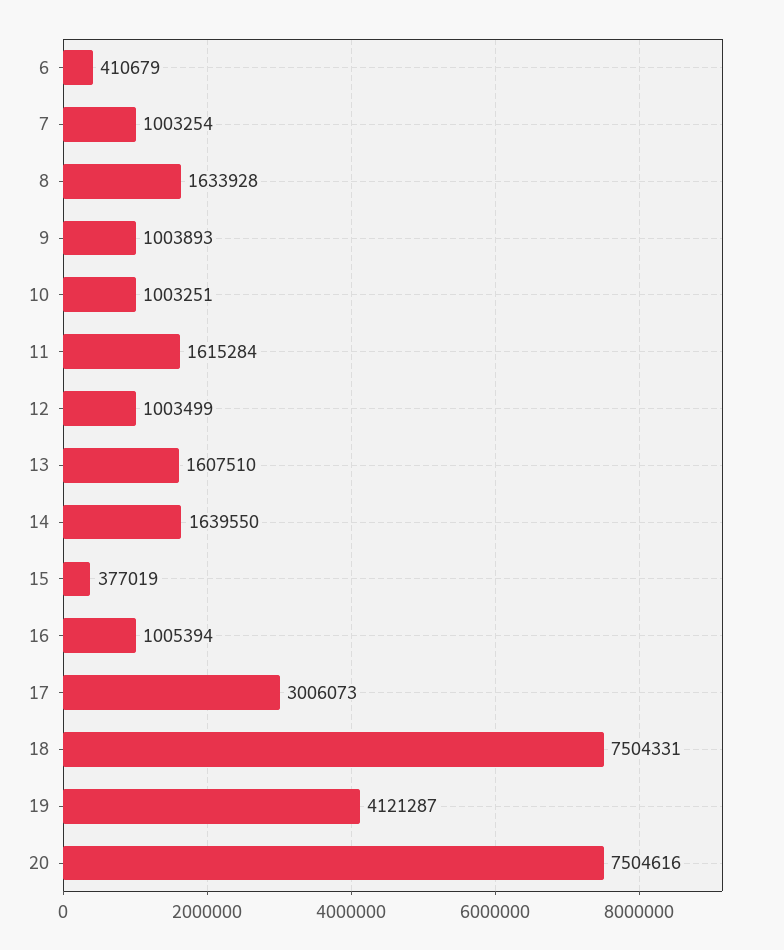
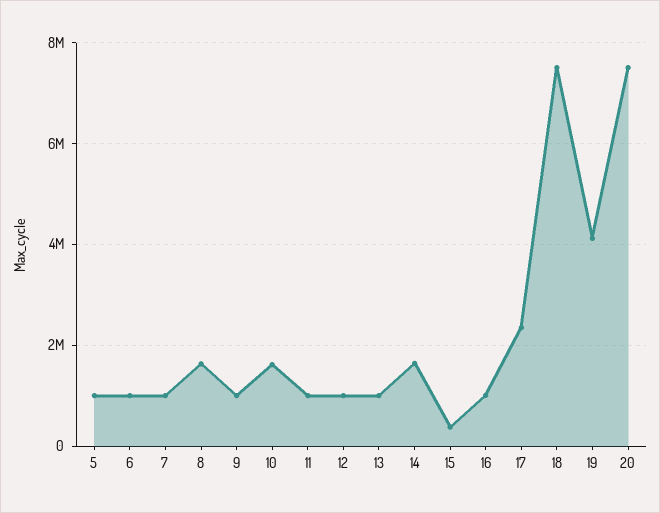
6: 410679 -> 1000000
10: 1003251 -> 1600000
11: 1615284 -> 1000000
13: 1607510 -> 1000000
17: 3006073 -> 2400000
5: none -> 1000000

